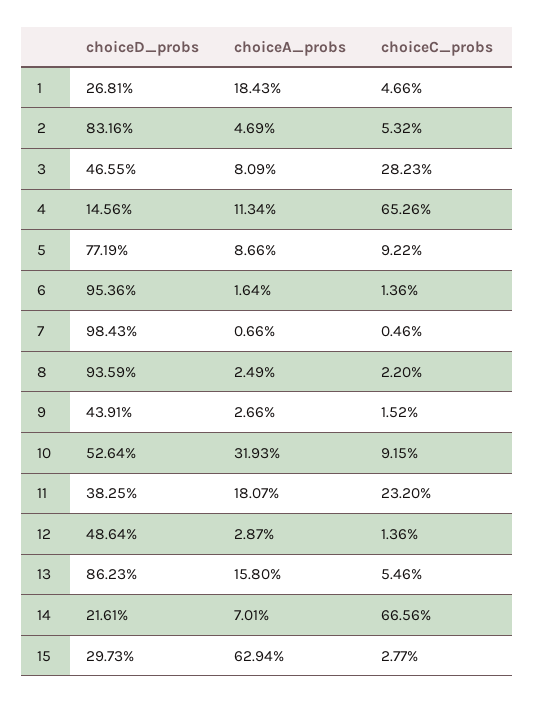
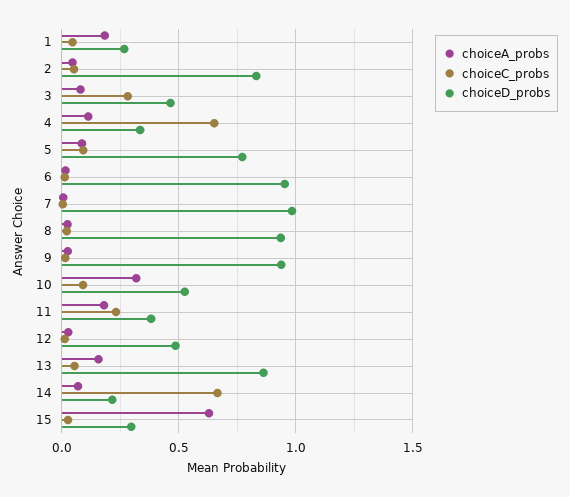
choiceD_probs, 4: 0.1456 -> 0.35
choiceD_probs, 9: 0.4391 -> 0.95

